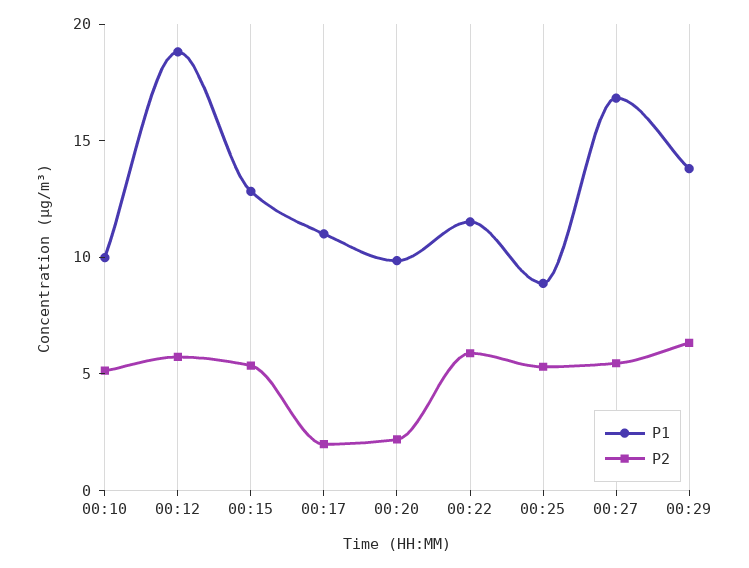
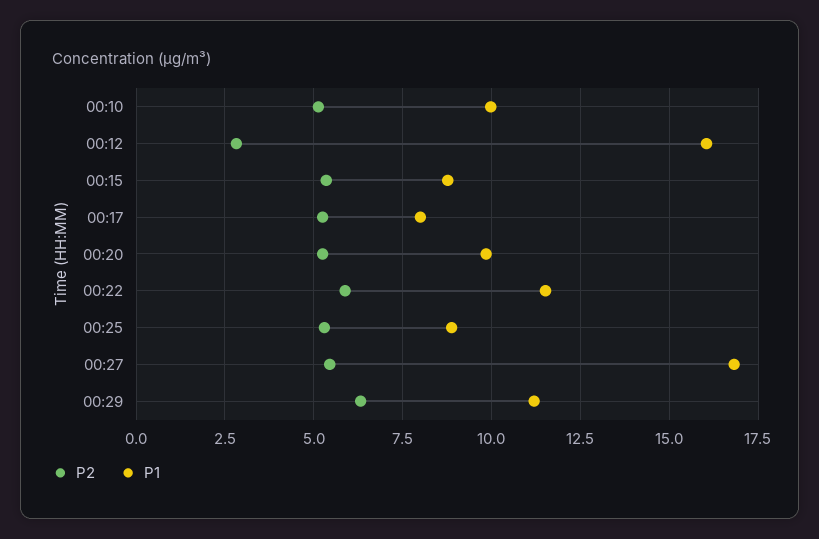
P1, 00:12: 19 -> 16
P2, 00:12: 6 -> 2.75
P1, 00:15: 13 -> 8.75
P1, 00:17: 11 -> 8
P2, 00:17: 2 -> 5.25
P2, 00:20: 2 -> 5.25
P1, 00:29: 14 -> 11.25

